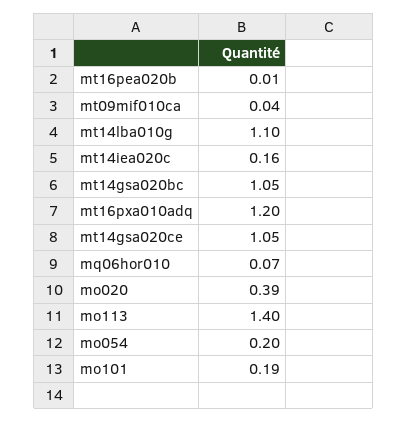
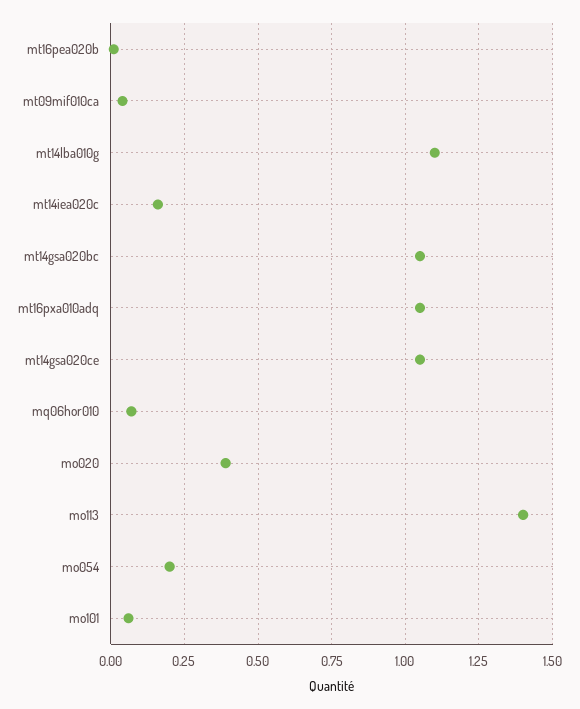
mt16pxa010adq: 1.2 -> 1.05
mo101: 0.19 -> 0.05

